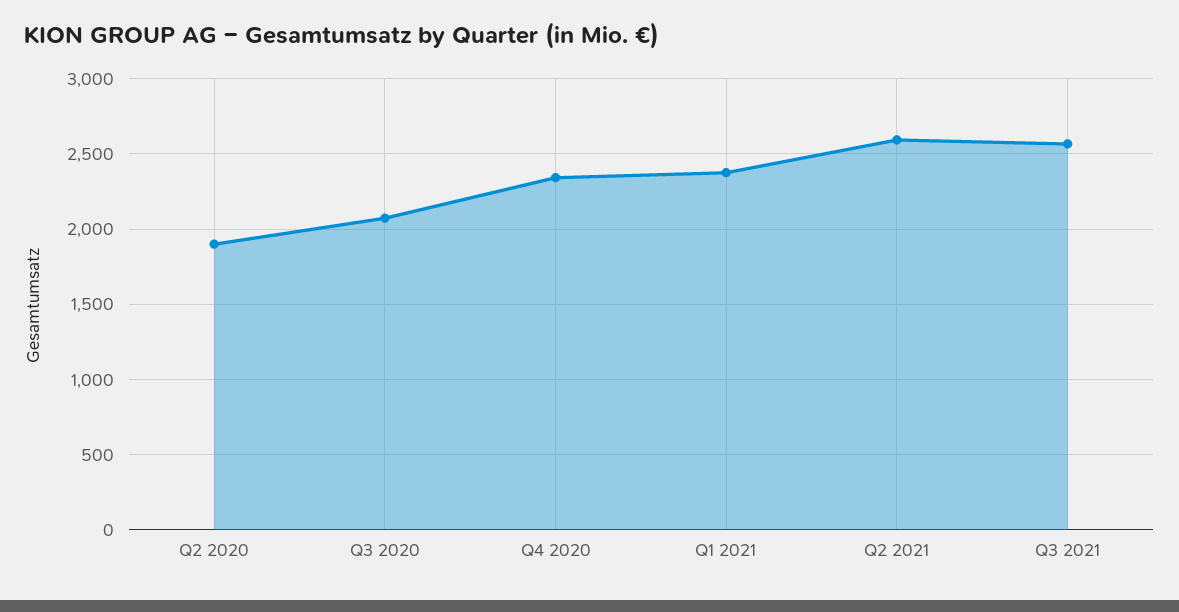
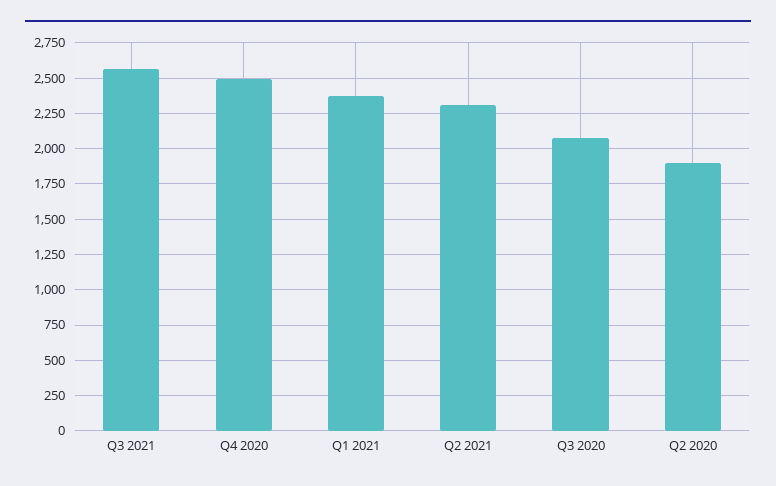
Q4 2020: 2350 -> 2500
Q2 2021: 2600 -> 2300

